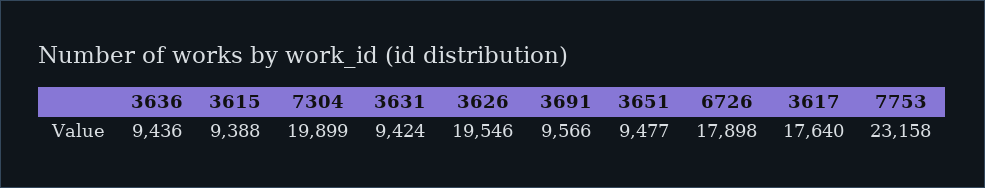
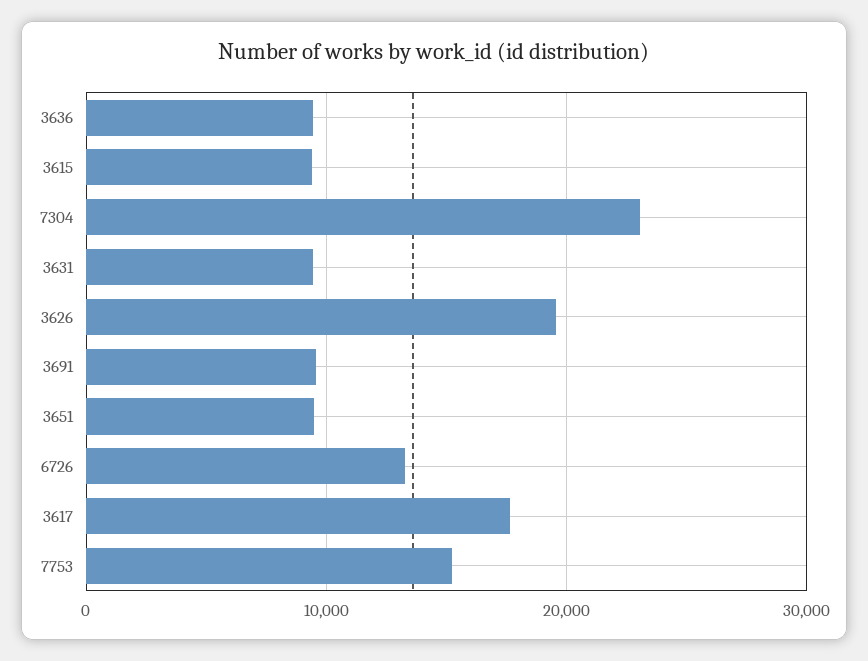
7304: 19899 -> 23000
6726: 17898 -> 13000
7753: 23158 -> 15000

